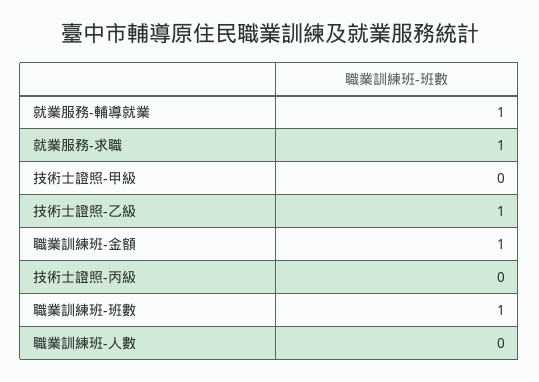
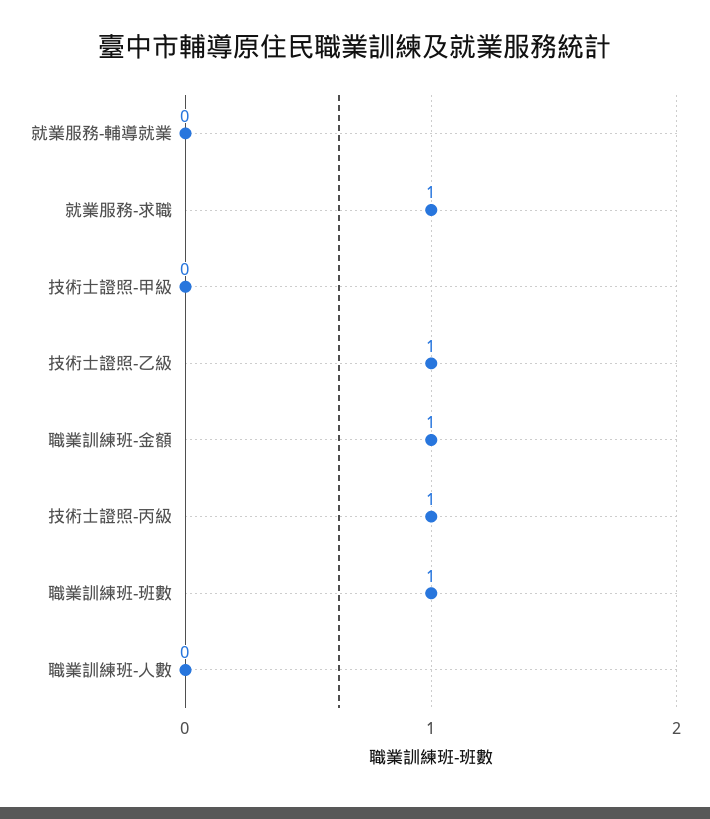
就業服務-輔導就業: 1 -> 0
技術士證照-丙級: 0 -> 1

